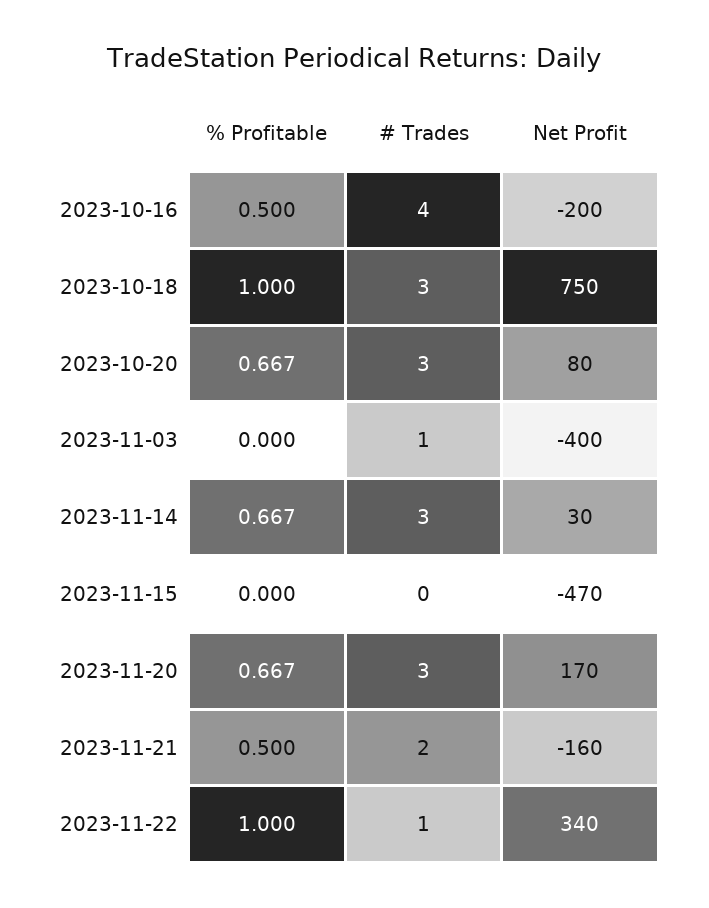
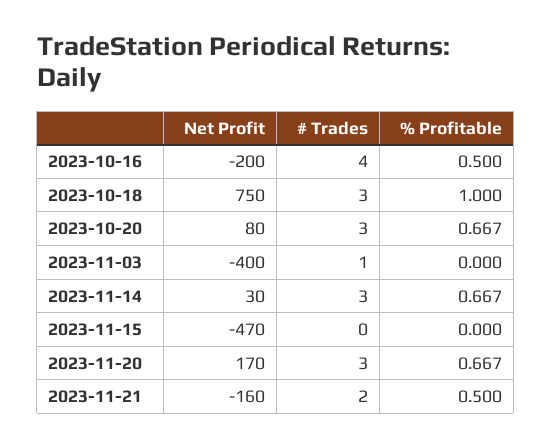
% Profitable, 2023-11-22: 1 -> none
# Trades, 2023-11-22: 1 -> none
Net Profit, 2023-11-22: 340 -> none

